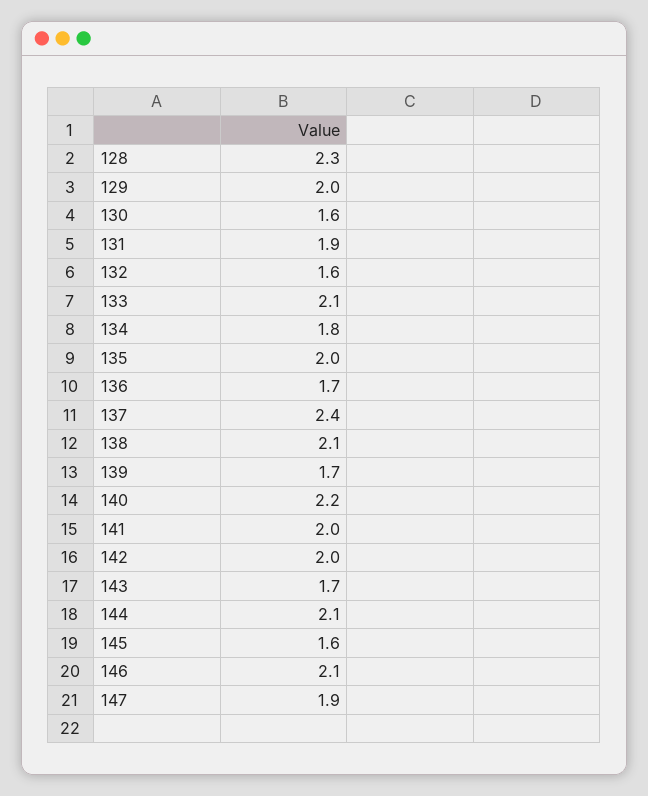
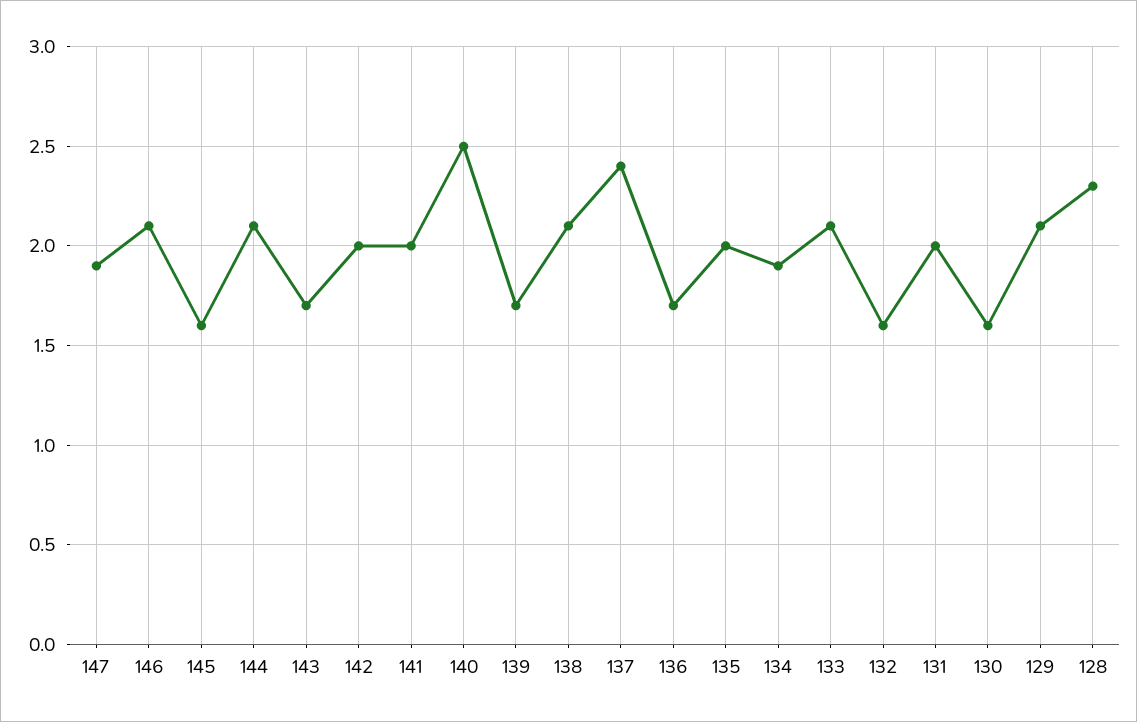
129: 2 -> 2.1
131: 1.9 -> 2
134: 1.8 -> 1.9
140: 2.2 -> 2.5

